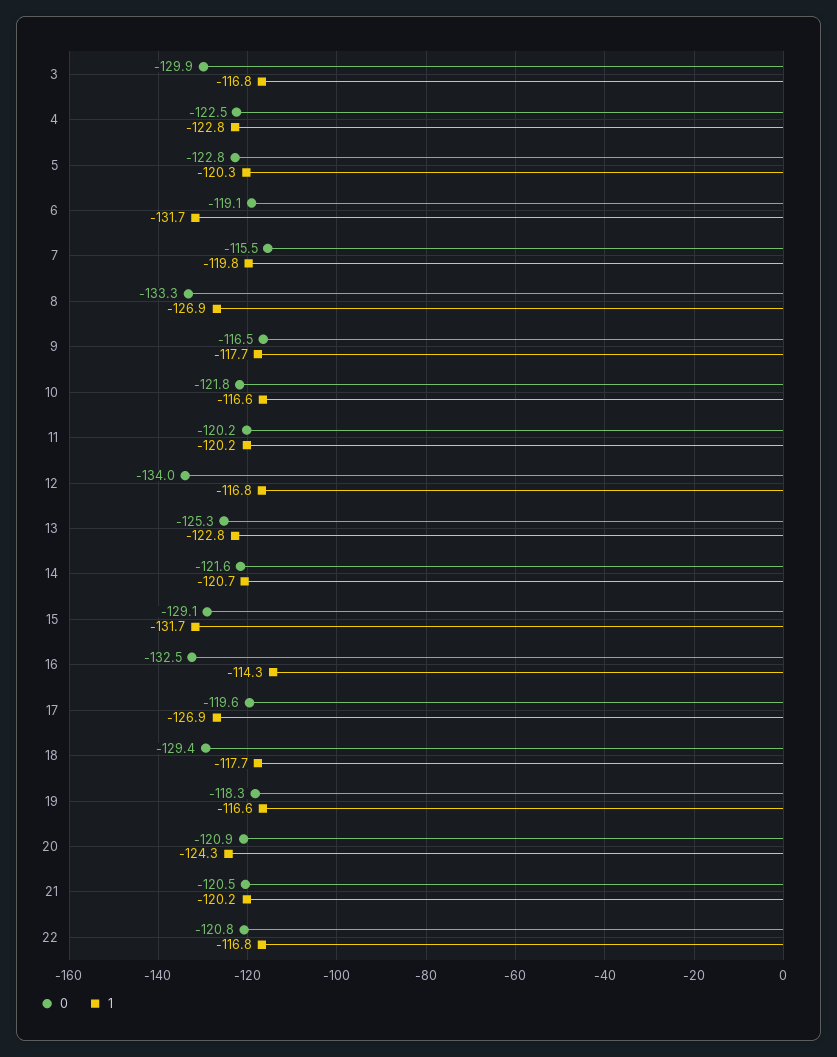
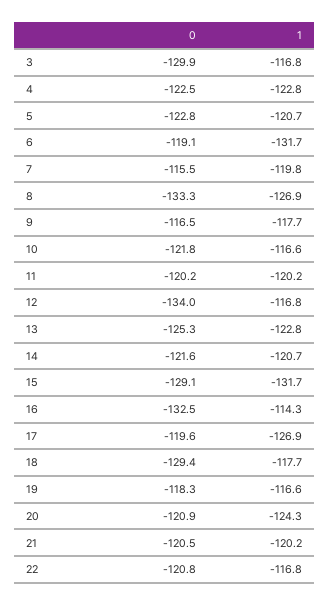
1, 5: -120.3 -> -120.7

